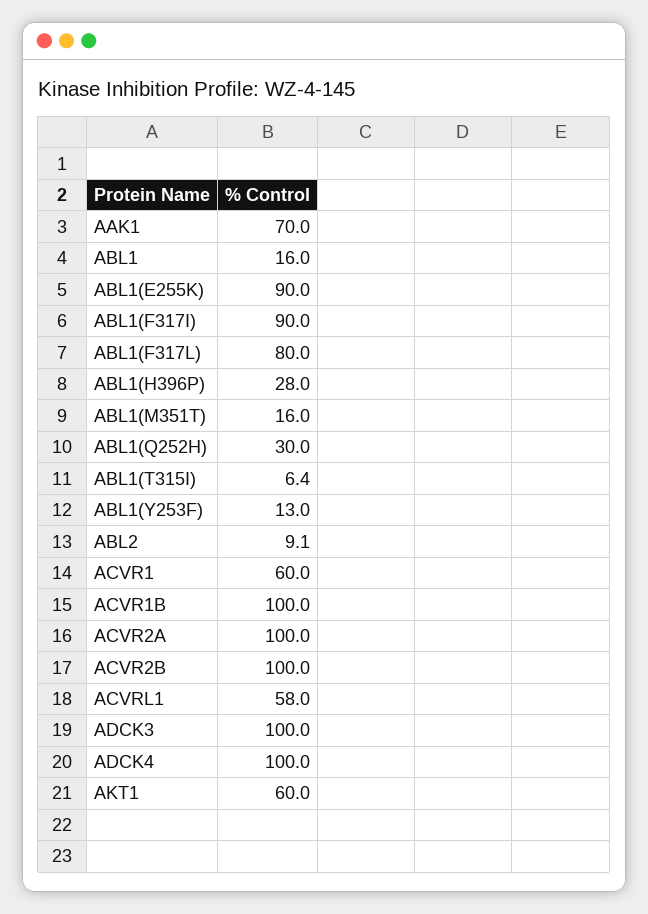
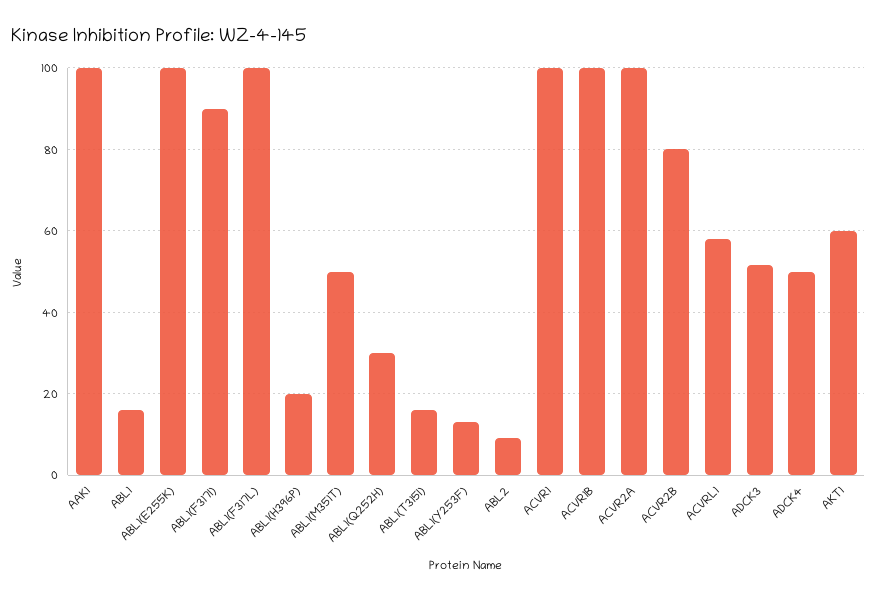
AAK1: 70 -> 100
ABL1(E255K): 90 -> 100
ABL1(F317L): 80 -> 100
ABL1(H396P): 28 -> 20
ABL1(M351T): 16 -> 50
ABL1(T315I): 6.4 -> 16
ACVR1: 60 -> 100
ACVR2B: 100 -> 80
ADCK3: 100 -> 52
ADCK4: 100 -> 50

